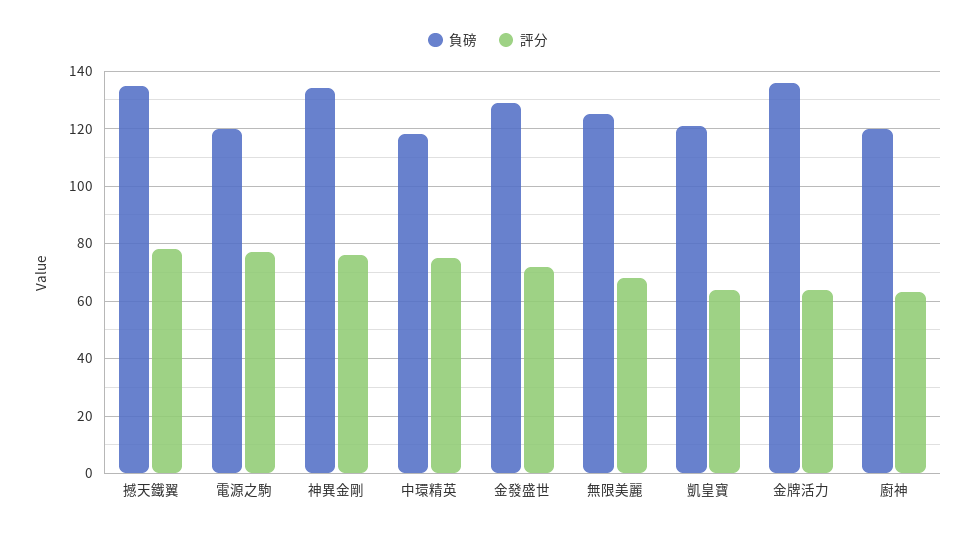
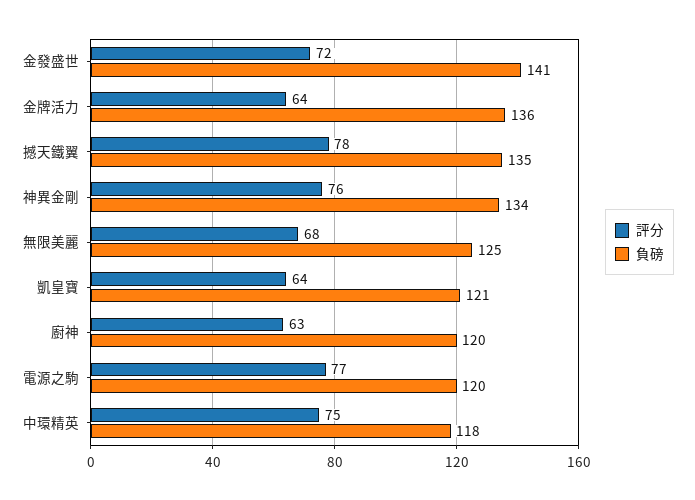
負磅, 金發盛世: 130 -> 141

